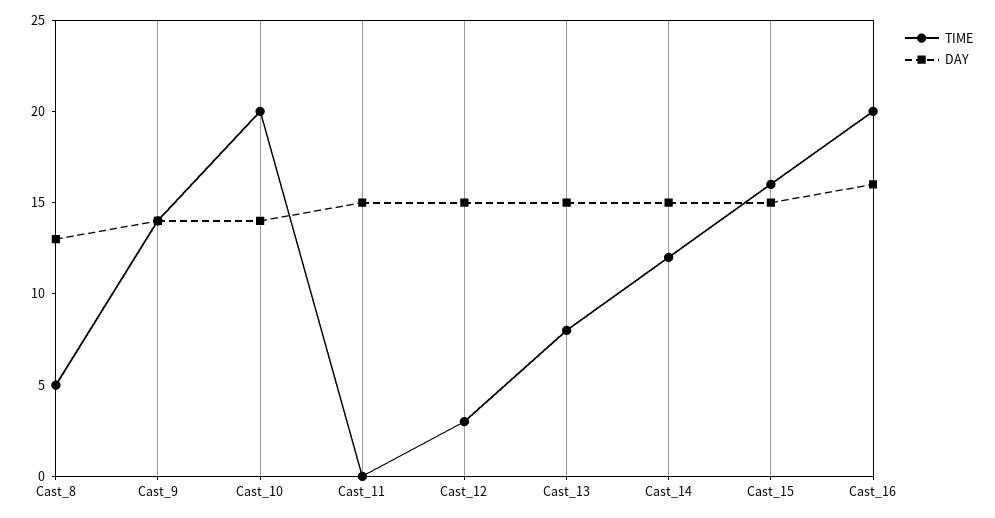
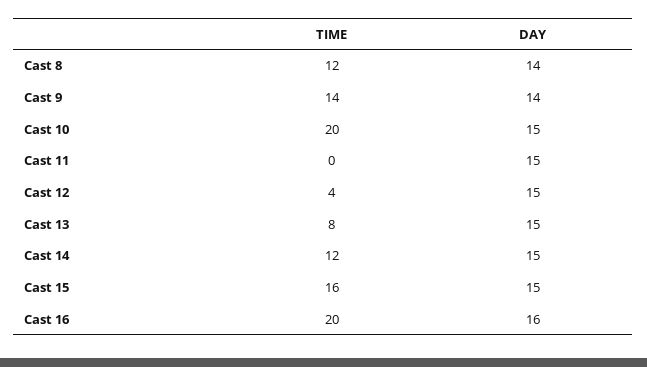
TIME, Cast_8: 5 -> 12
DAY, Cast_8: 13 -> 14
DAY, Cast_10: 14 -> 15
TIME, Cast_12: 3 -> 4

